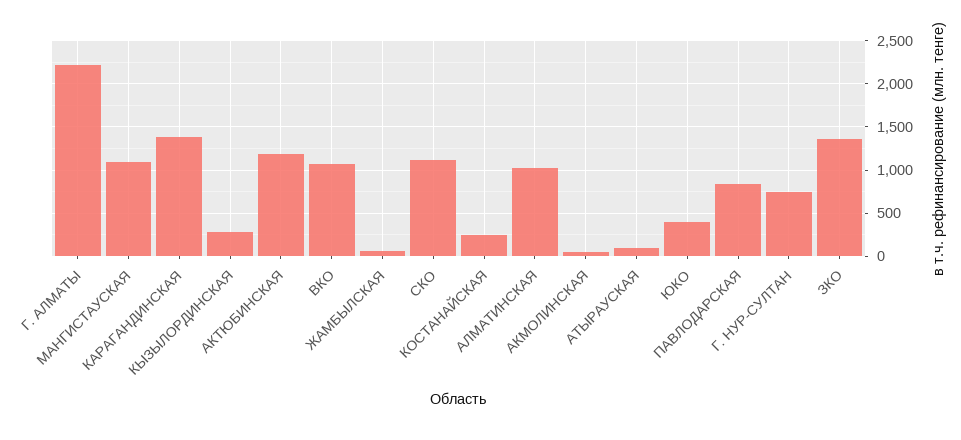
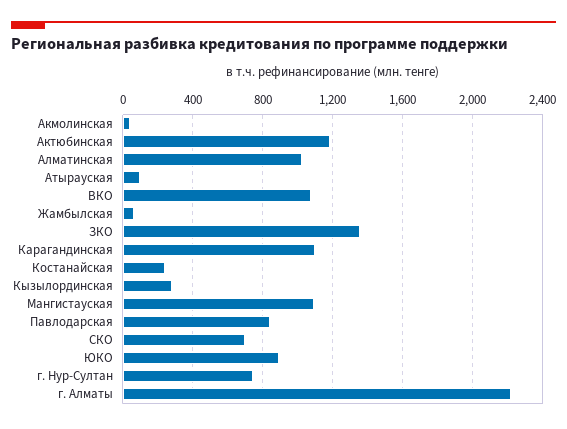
КАРАГАНДИНСКАЯ: 1400 -> 1100
СКО: 1100 -> 700
ЮКО: 400 -> 900

